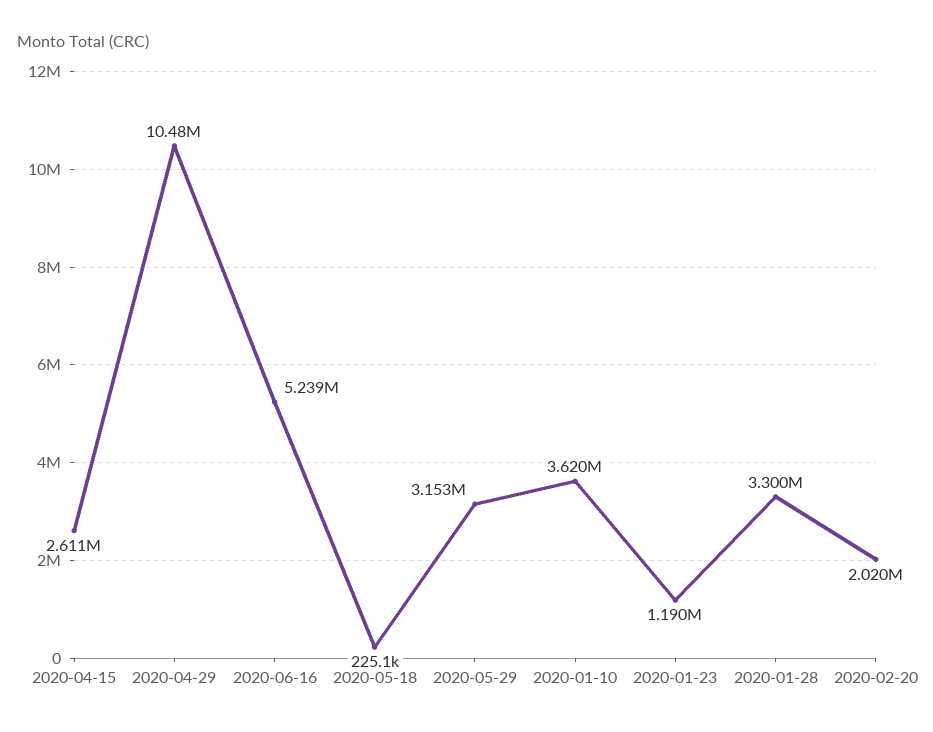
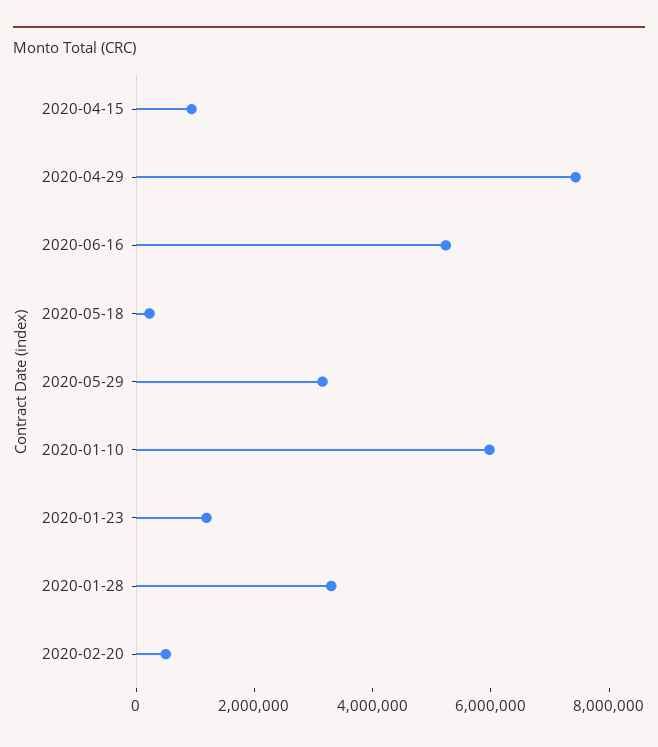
2020-04-15: 2611000 -> 1000000
2020-04-29: 10480000 -> 7500000
2020-01-10: 3620000 -> 6000000
2020-02-20: 2020000 -> 500000

